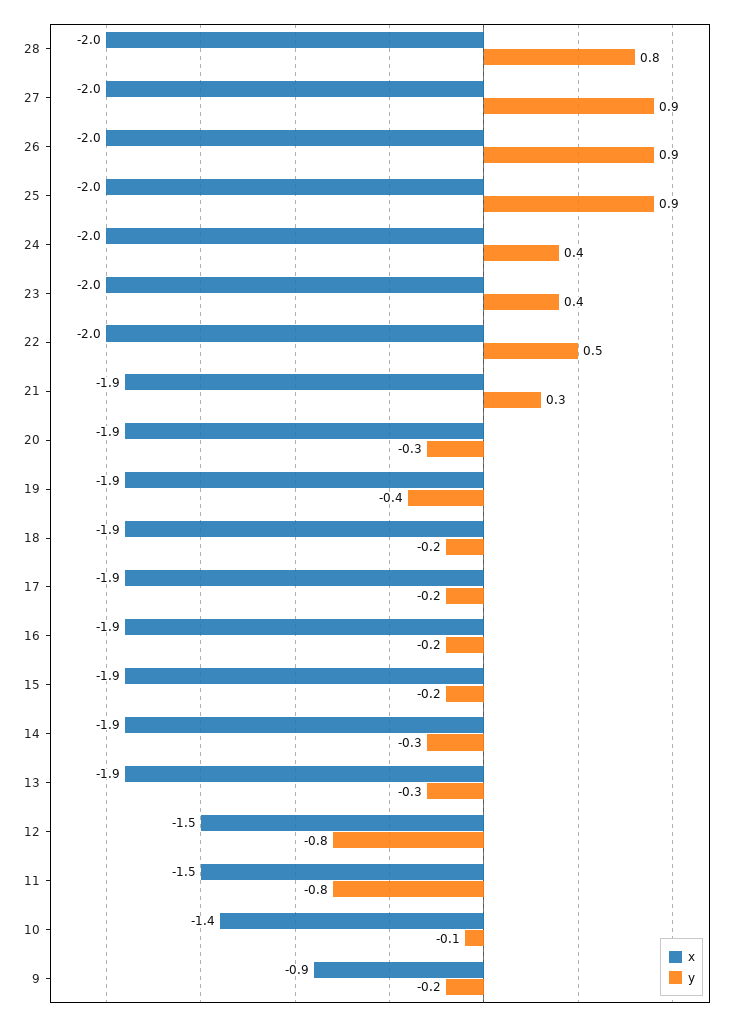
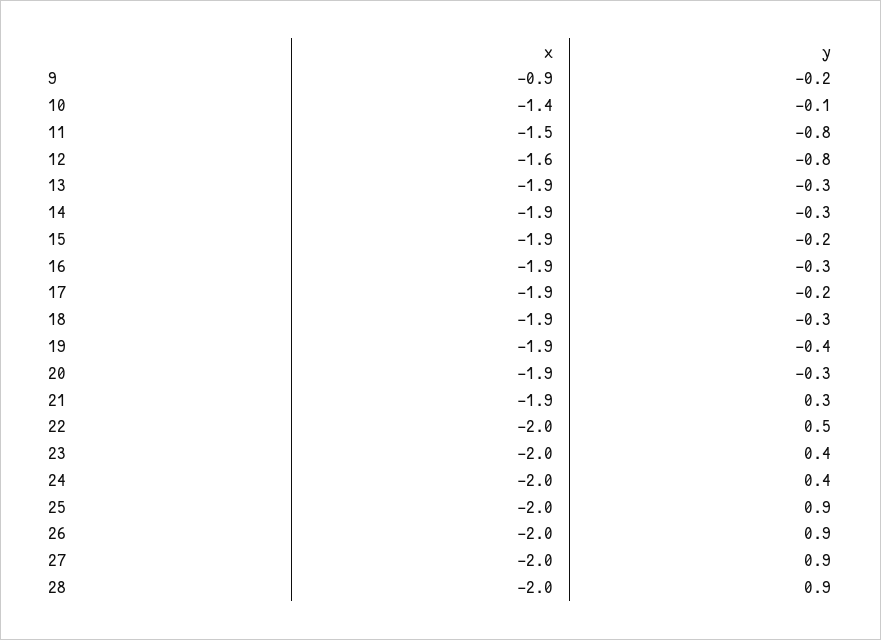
y, 28: 0.8 -> 0.9
y, 18: -0.2 -> -0.3
y, 16: -0.2 -> -0.3
x, 12: -1.5 -> -1.6

